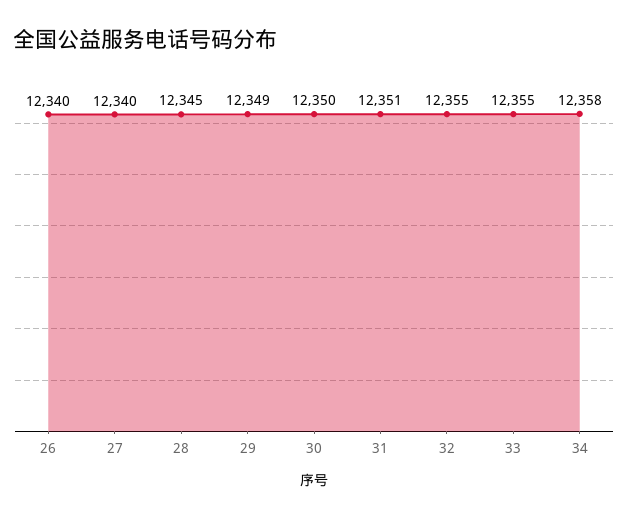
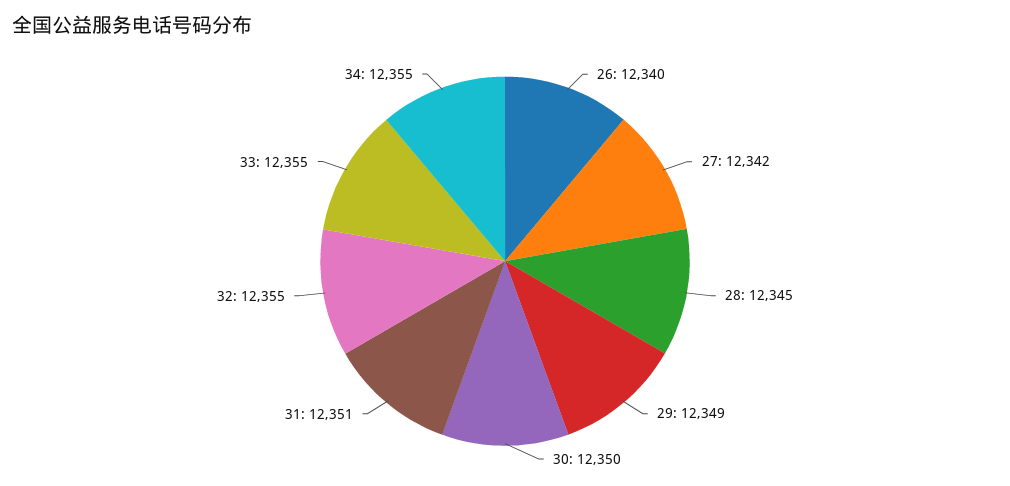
27: 12340 -> 12342
34: 12358 -> 12355

